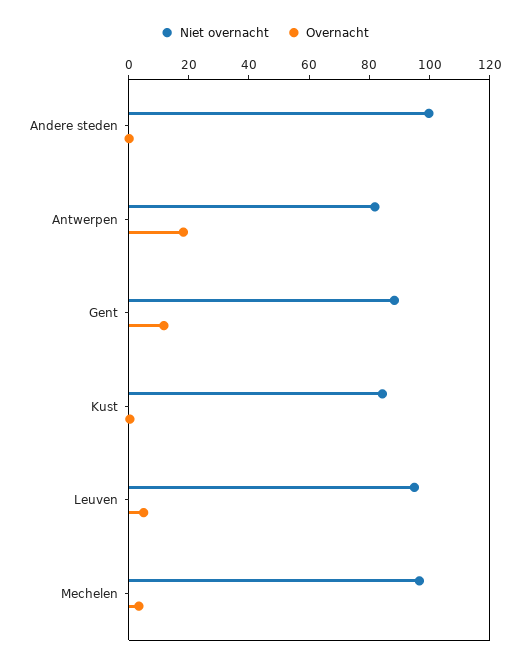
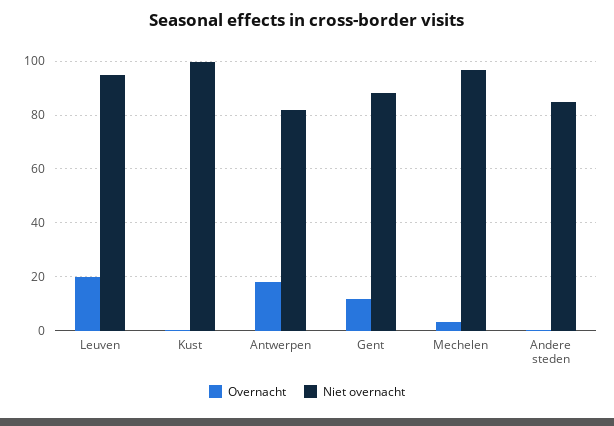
Niet overnacht, Andere steden: 100 -> 85
Niet overnacht, Kust: 85 -> 100
Overnacht, Leuven: 5 -> 20

